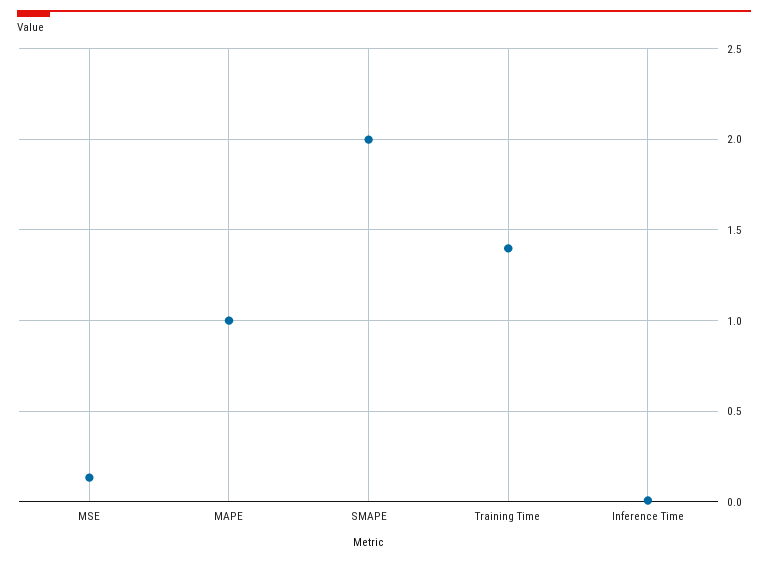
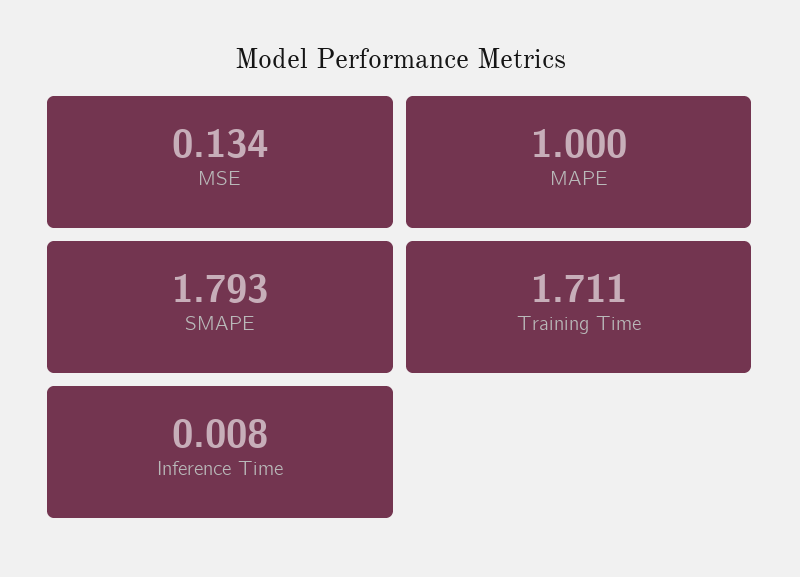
SMAPE: 2 -> 1.793
Training Time: 1.4 -> 1.711

